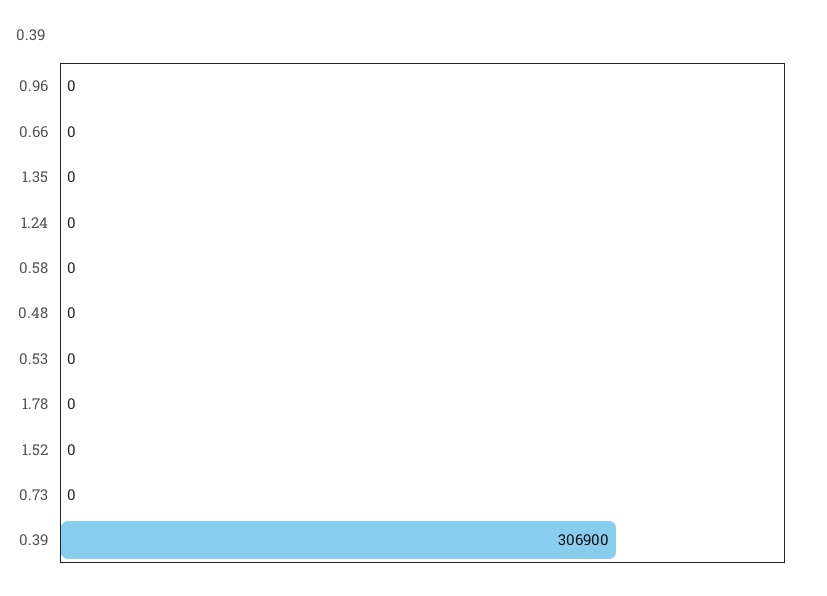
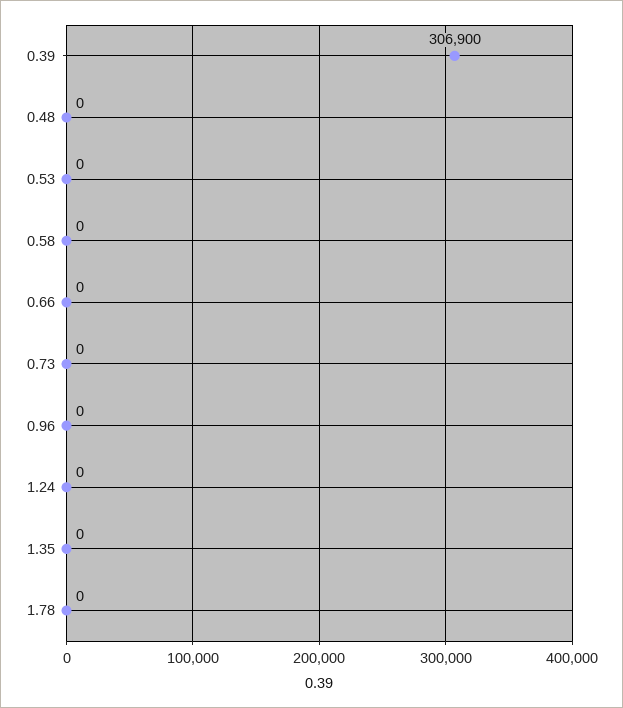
1.52: 0 -> none

